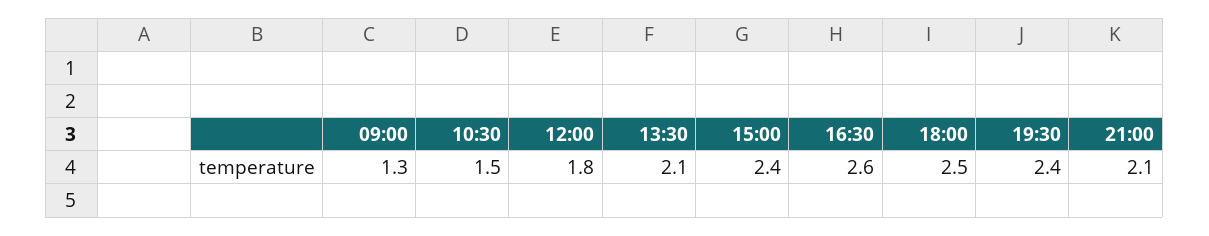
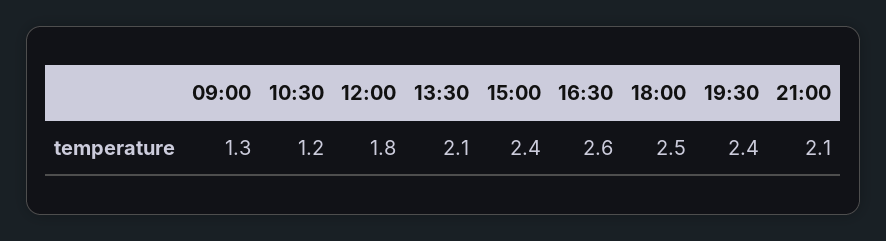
10:30: 1.5 -> 1.2

